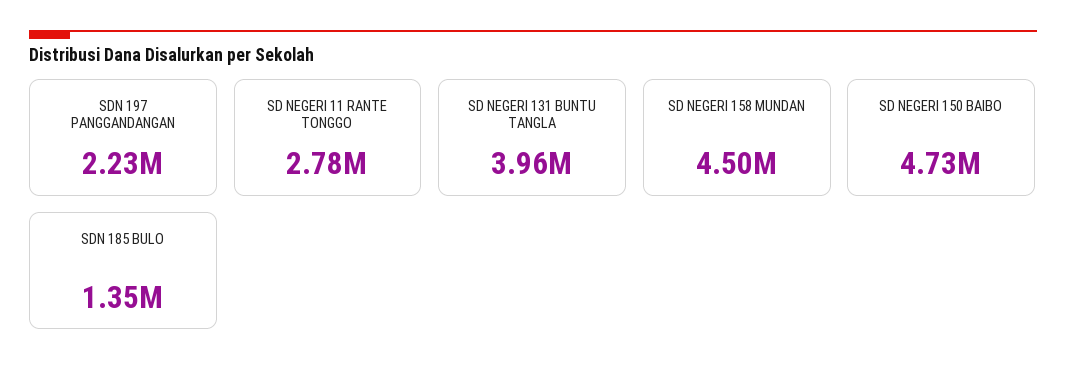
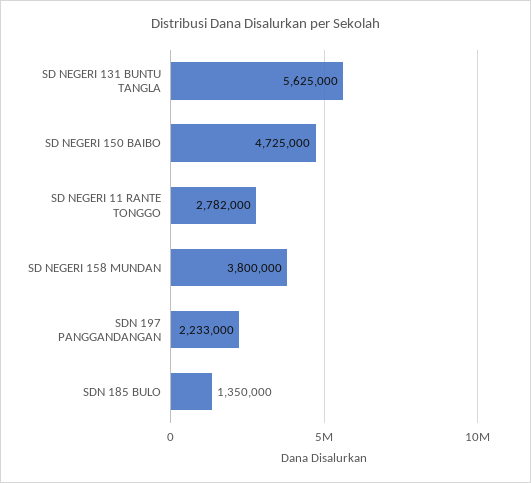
SD NEGERI 131 BUNTU TANGLA: 3960000 -> 5625000
SD NEGERI 158 MUNDAN: 4500000 -> 3800000

